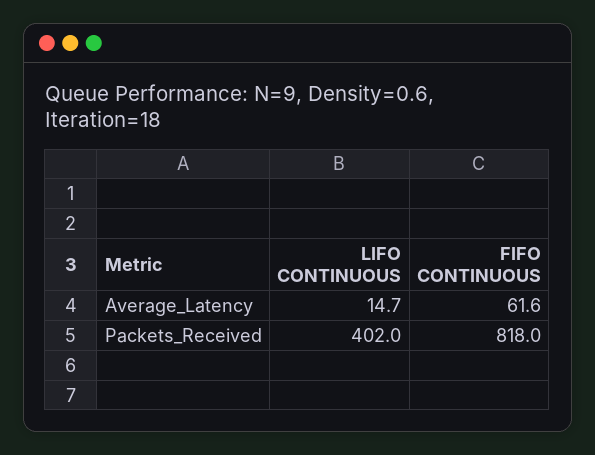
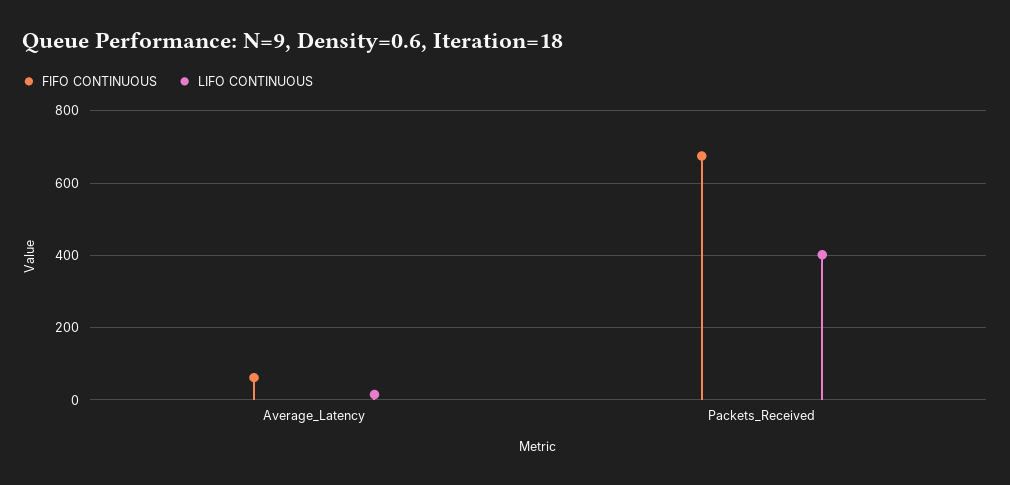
FIFO CONTINUOUS, Packets_Received: 818 -> 680

